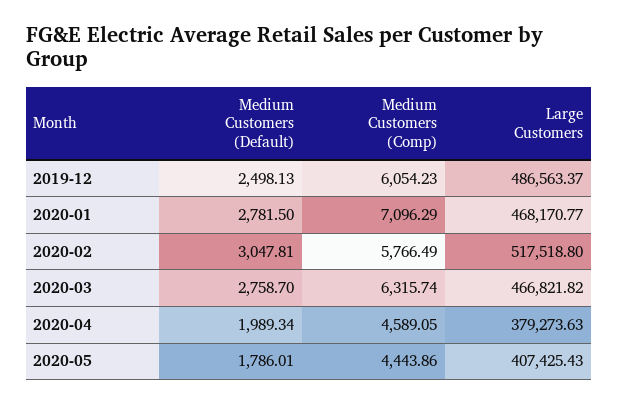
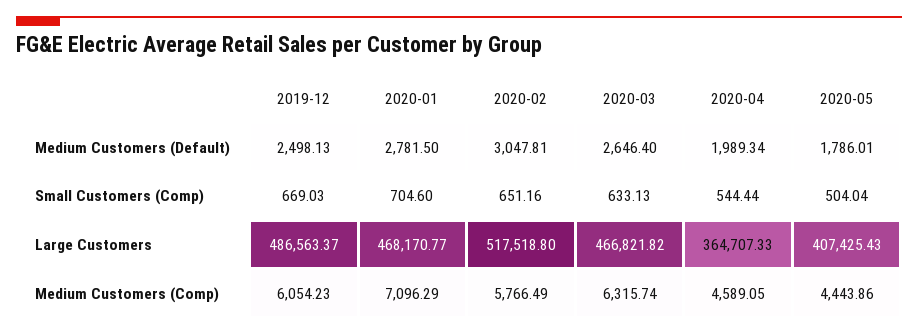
Medium Customers (Default), 2020-03: 2758.7 -> 2646.4
Large Customers, 2020-04: 379273.63 -> 364707.33
Small Customers (Comp), 2019-12: none -> 669.03
Small Customers (Comp), 2020-01: none -> 704.6
Small Customers (Comp), 2020-02: none -> 651.16
Small Customers (Comp), 2020-03: none -> 633.13
Small Customers (Comp), 2020-04: none -> 544.44
Small Customers (Comp), 2020-05: none -> 504.04

